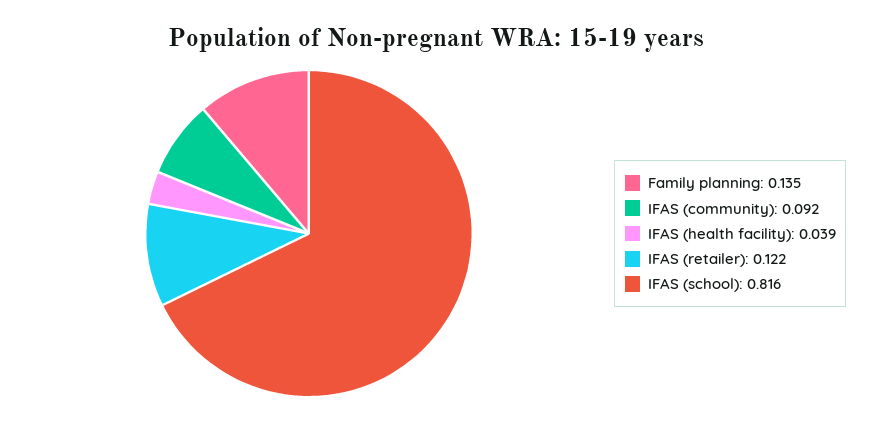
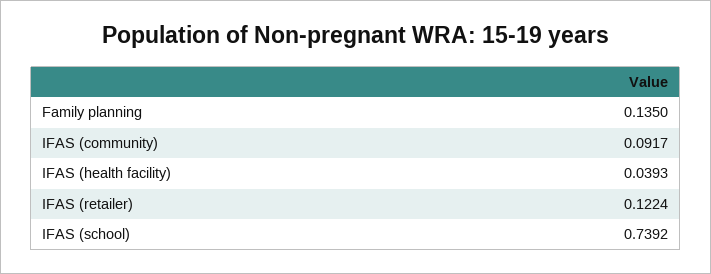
IFAS (school): 0.816 -> 0.7392

